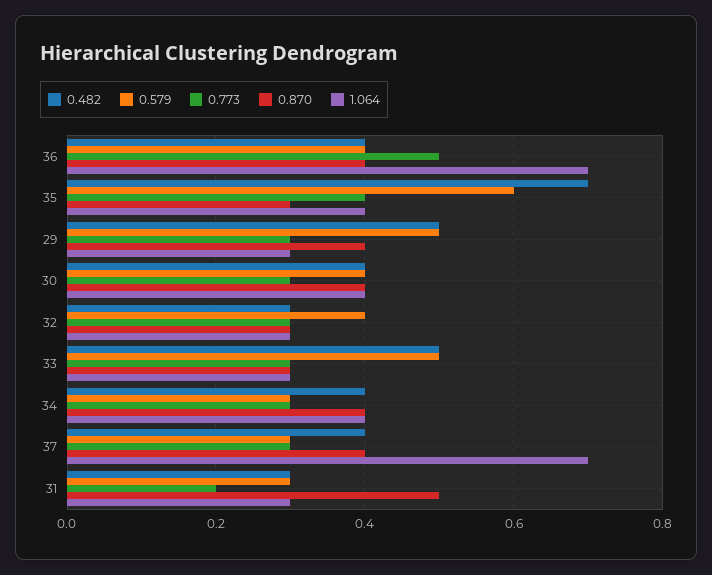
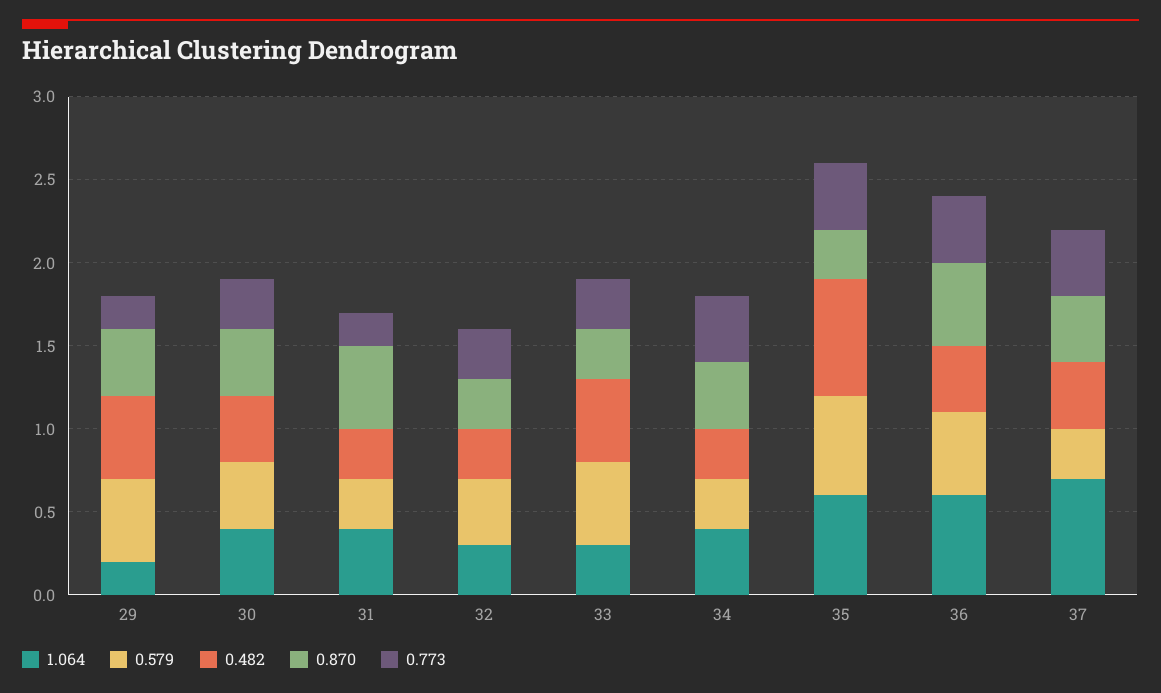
0.579, 36: 0.4 -> 0.5
0.773, 36: 0.5 -> 0.4
0.870, 36: 0.4 -> 0.5
1.064, 36: 0.7 -> 0.6
1.064, 35: 0.4 -> 0.6
0.773, 29: 0.3 -> 0.2
1.064, 29: 0.3 -> 0.2
0.482, 34: 0.4 -> 0.3
0.773, 34: 0.3 -> 0.4
0.773, 37: 0.3 -> 0.4
1.064, 31: 0.3 -> 0.4

